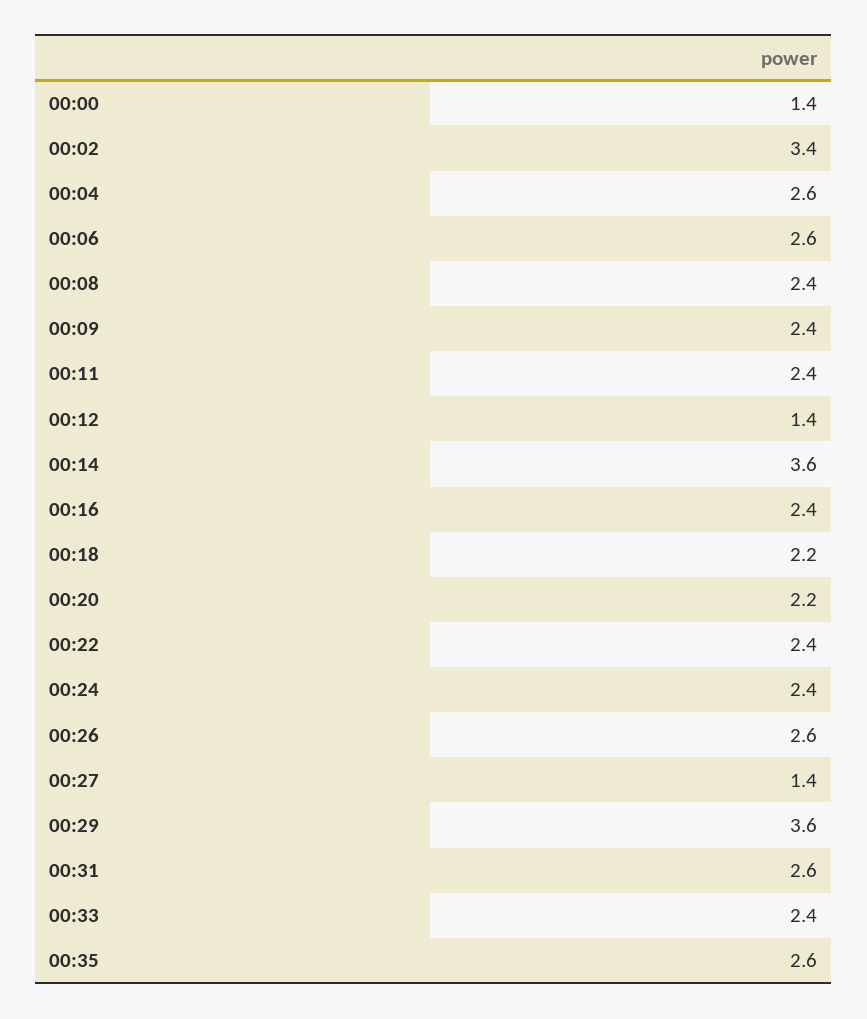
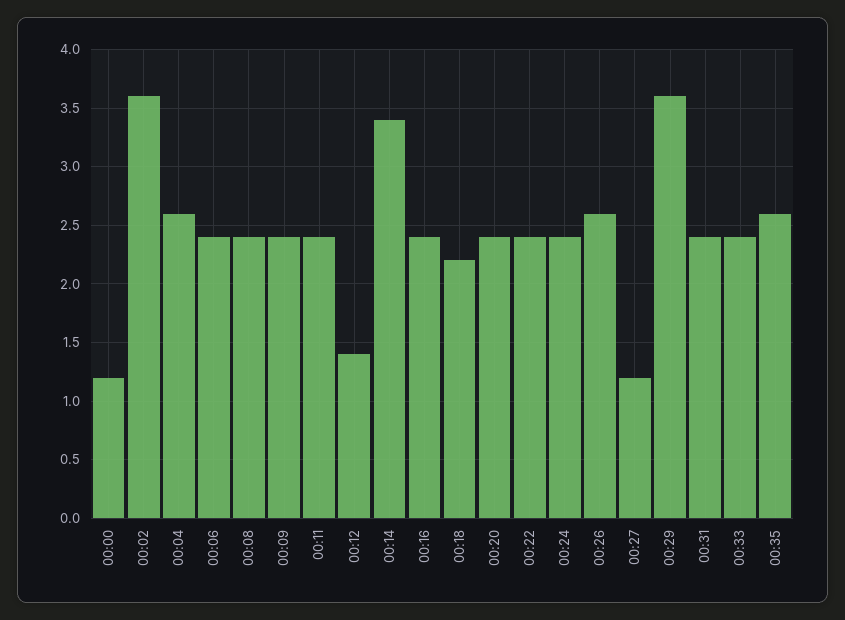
00:00: 1.4 -> 1.2
00:02: 3.4 -> 3.6
00:06: 2.6 -> 2.4
00:14: 3.6 -> 3.4
00:20: 2.2 -> 2.4
00:27: 1.4 -> 1.2
00:31: 2.6 -> 2.4

